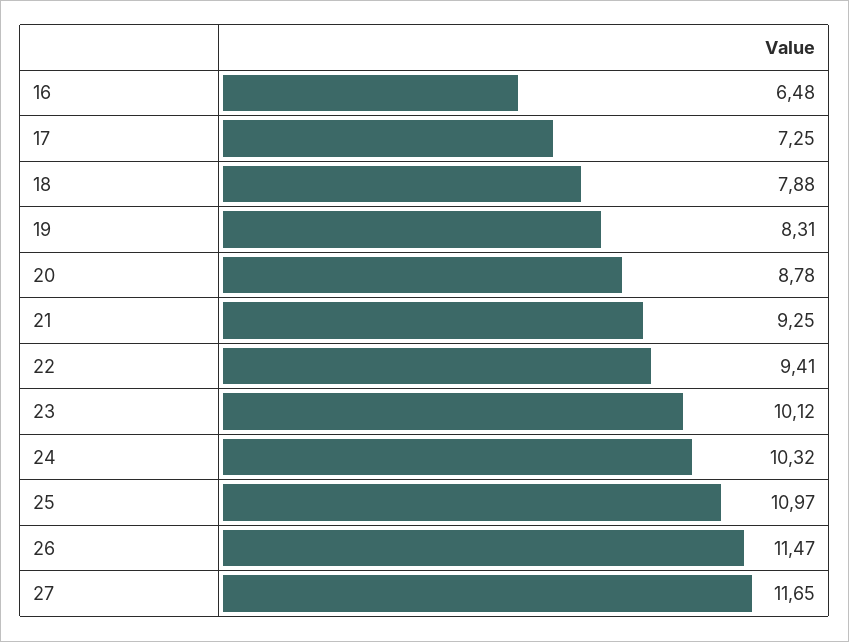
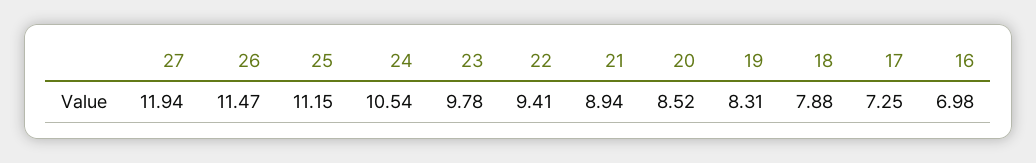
16: 6.48 -> 6.98
20: 8.78 -> 8.52
21: 9.25 -> 8.94
23: 10.12 -> 9.78
24: 10.32 -> 10.54
25: 10.97 -> 11.15
27: 11.65 -> 11.94

